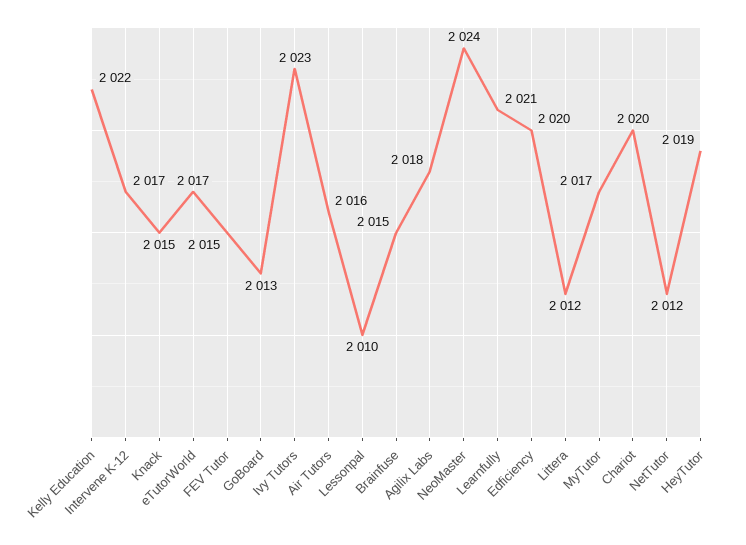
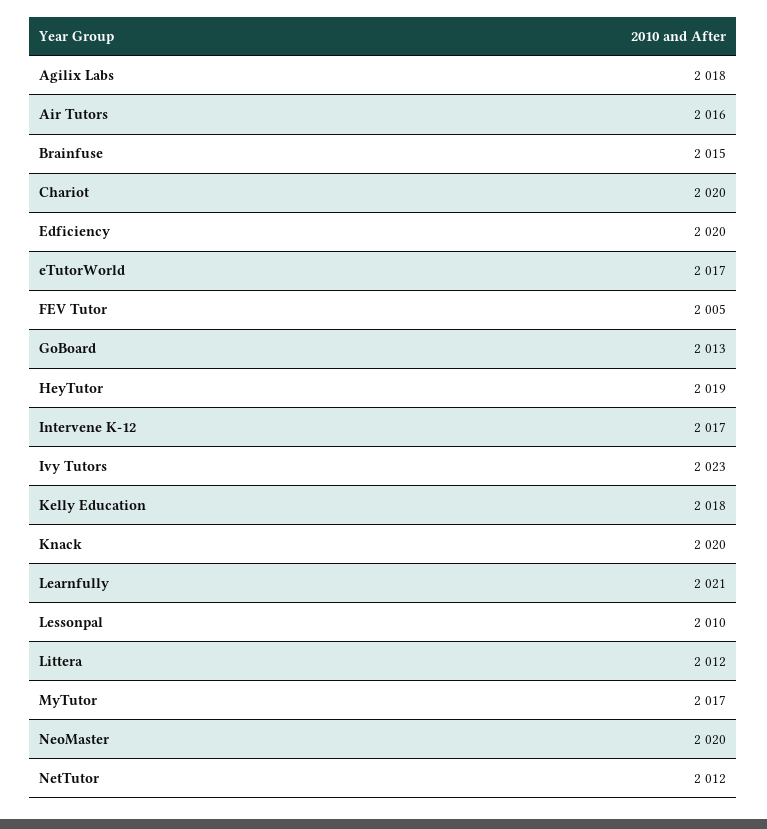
Kelly Education: 2022 -> 2018
Knack: 2015 -> 2020
FEV Tutor: 2015 -> 2005
NeoMaster: 2024 -> 2020

